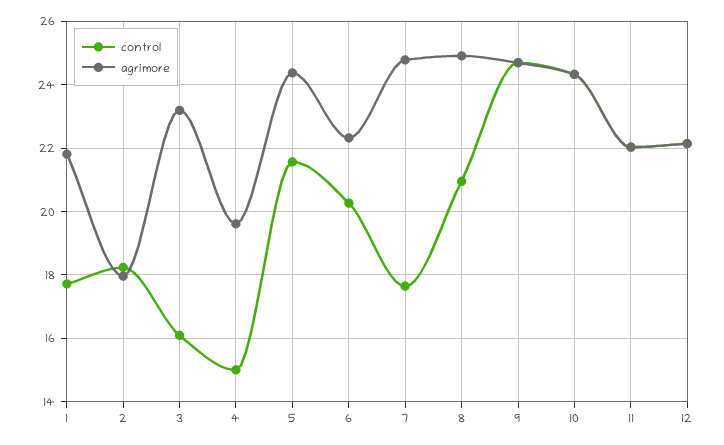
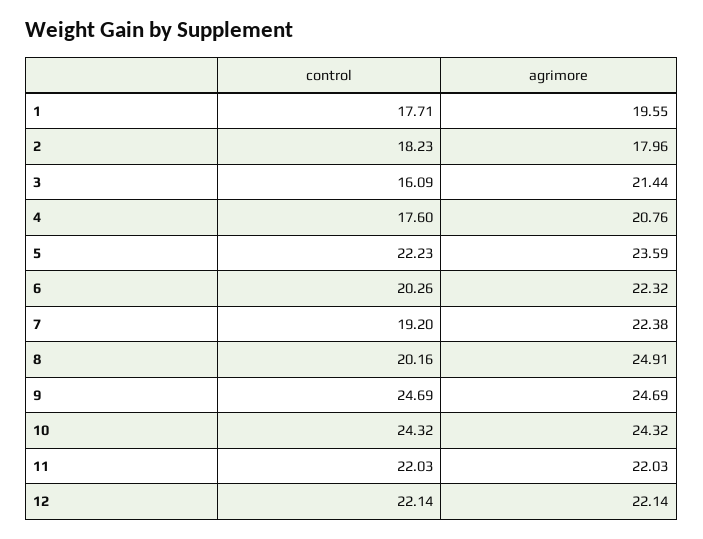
agrimore, 1: 21.8 -> 19.55
agrimore, 3: 23.2 -> 21.44
control, 4: 15 -> 17.6
agrimore, 4: 19.6 -> 20.76
control, 5: 21.6 -> 22.23
agrimore, 5: 24.4 -> 23.59
control, 7: 17.6 -> 19.2
agrimore, 7: 24.8 -> 22.38
control, 8: 21 -> 20.16

